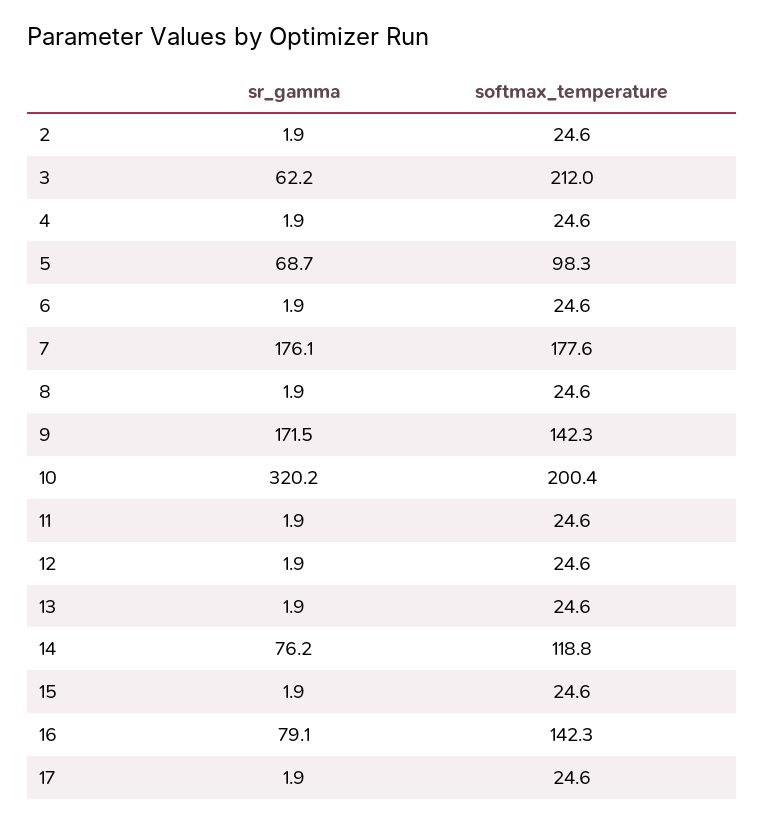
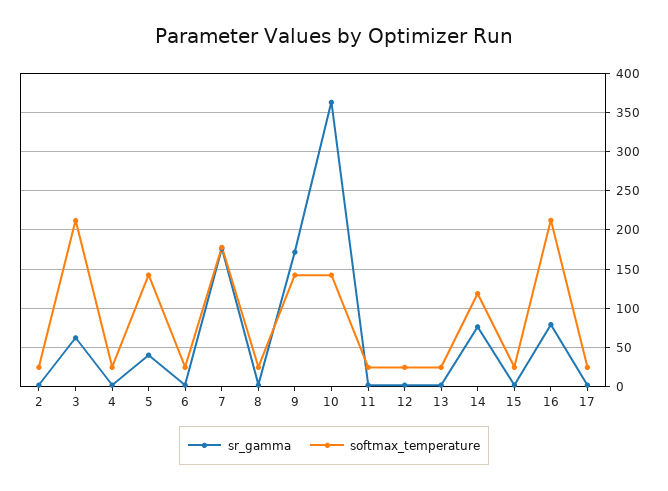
sr_gamma, 5: 68.7 -> 40
softmax_temperature, 5: 98.3 -> 140
sr_gamma, 10: 320.2 -> 360
softmax_temperature, 10: 200.4 -> 140
softmax_temperature, 16: 142.3 -> 210

